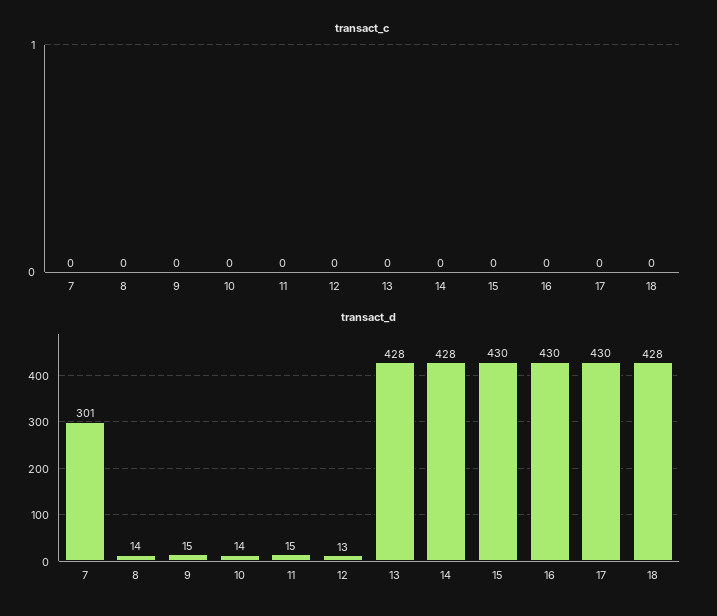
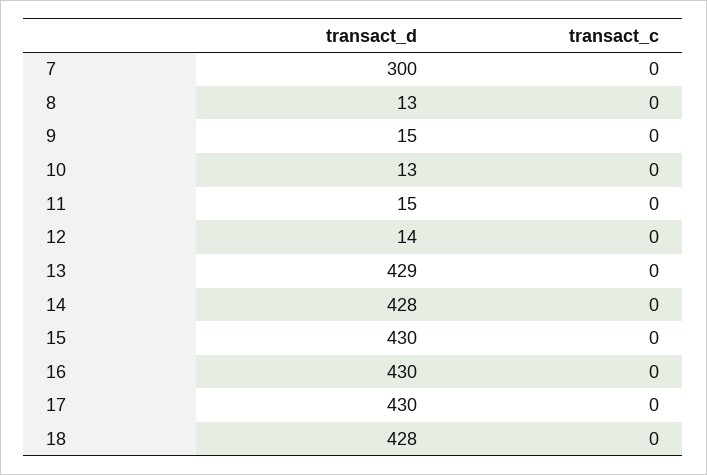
transact_d, 7: 301 -> 300
transact_d, 8: 14 -> 13
transact_d, 10: 14 -> 13
transact_d, 12: 13 -> 14
transact_d, 13: 428 -> 429

